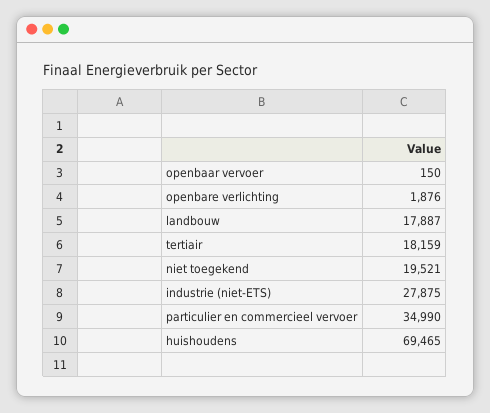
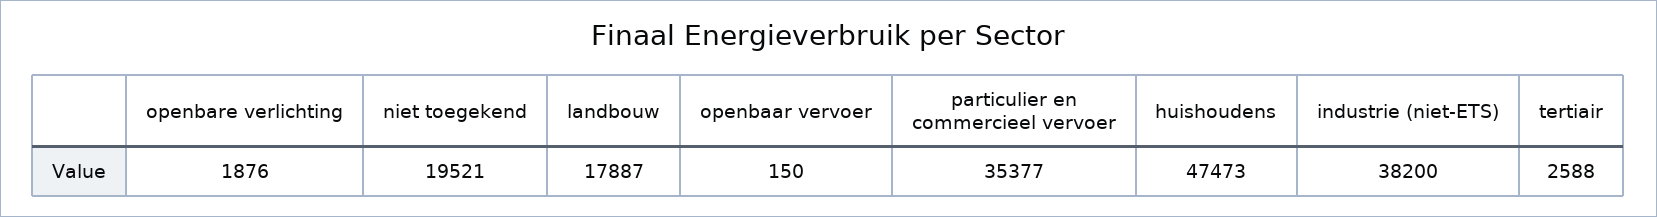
tertiair: 18159 -> 2588
industrie (niet-ETS): 27875 -> 38200
particulier en commercieel vervoer: 34990 -> 35377
huishoudens: 69465 -> 47473

